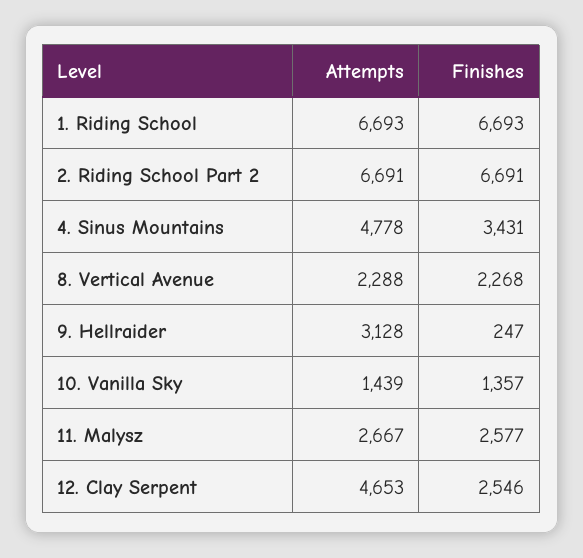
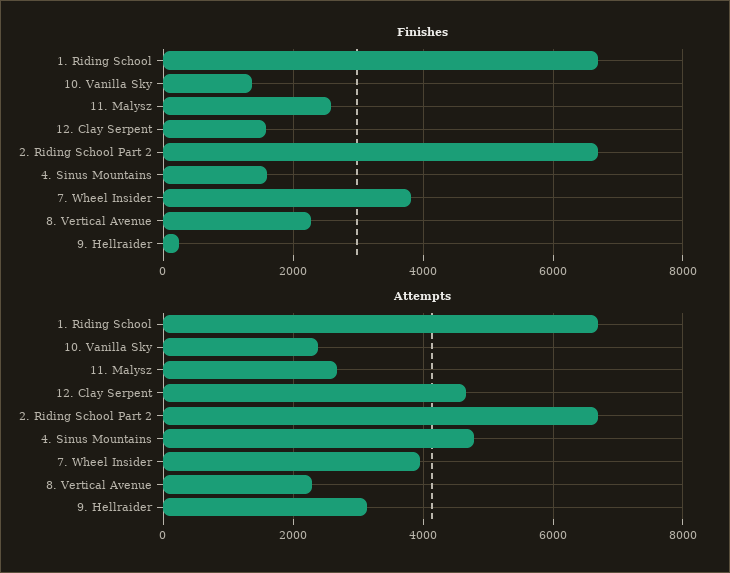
Finishes, 4. Sinus Mountains: 3431 -> 1600
Attempts, 10. Vanilla Sky: 1439 -> 2400
Finishes, 12. Clay Serpent: 2546 -> 1600
Finishes, 7. Wheel Insider: none -> 3800
Attempts, 7. Wheel Insider: none -> 4000

